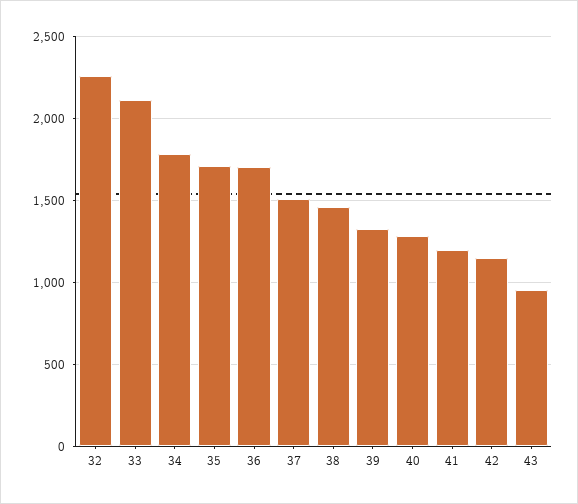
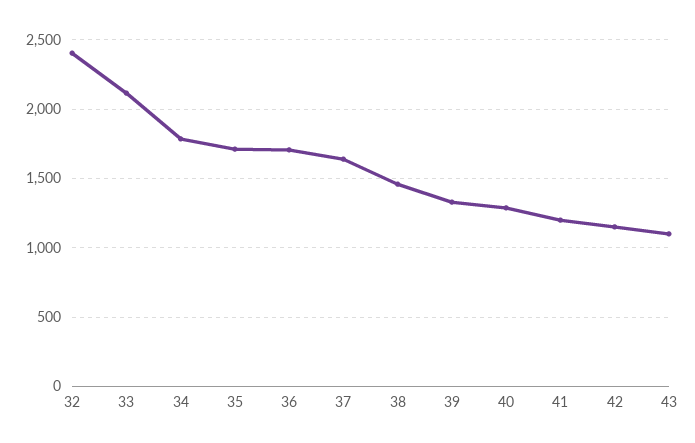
32: 2250 -> 2400
37: 1500 -> 1650
43: 950 -> 1100

